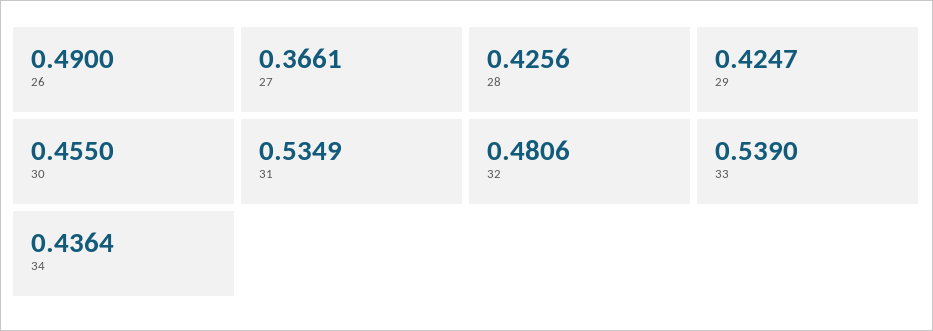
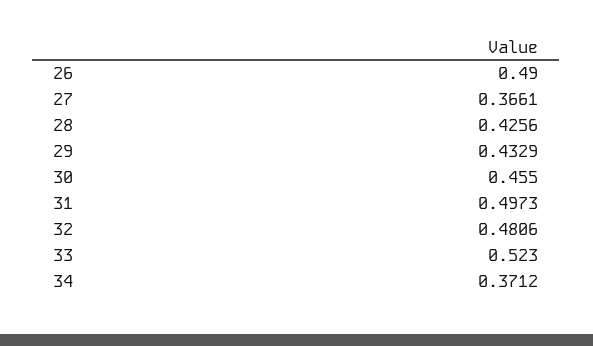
29: 0.4247 -> 0.4329
31: 0.5349 -> 0.4973
33: 0.539 -> 0.523
34: 0.4364 -> 0.3712

